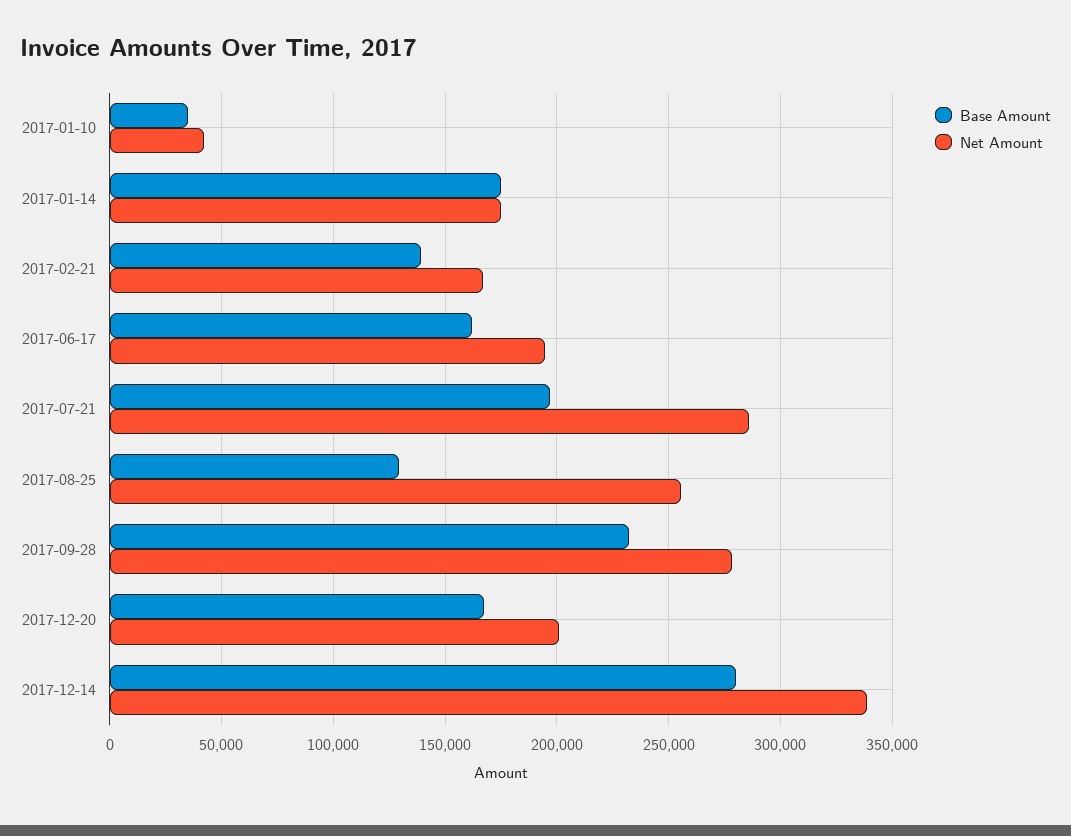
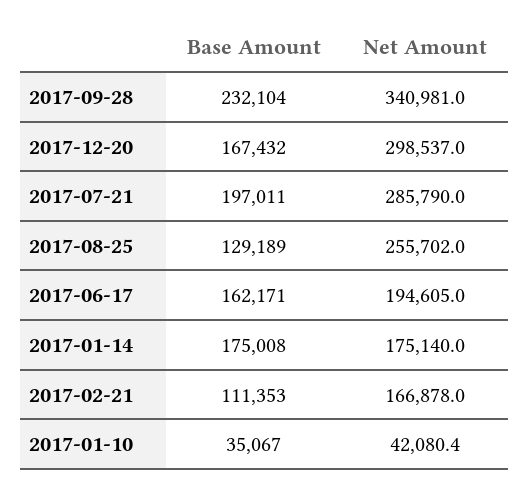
Base Amount, 2017-02-21: 140000 -> 111353
Net Amount, 2017-09-28: 280000 -> 340981
Net Amount, 2017-12-20: 200000 -> 298537
Base Amount, 2017-12-14: 280000 -> none
Net Amount, 2017-12-14: 340000 -> none

